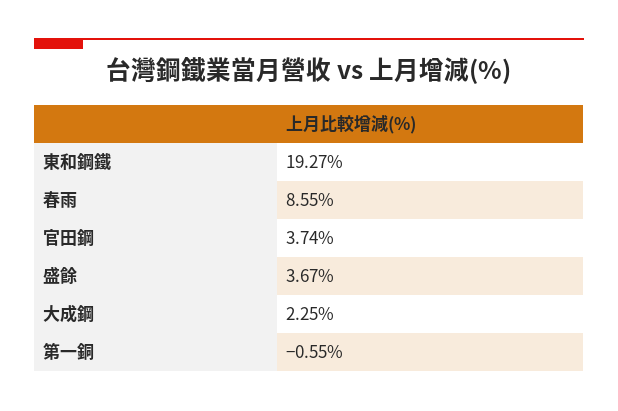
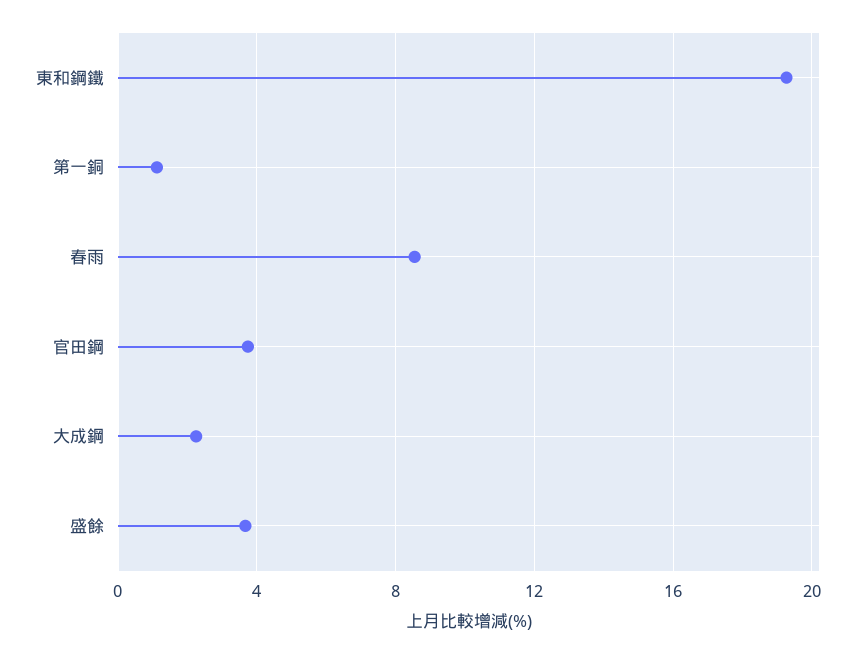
第一銅: -0.55 -> 1

